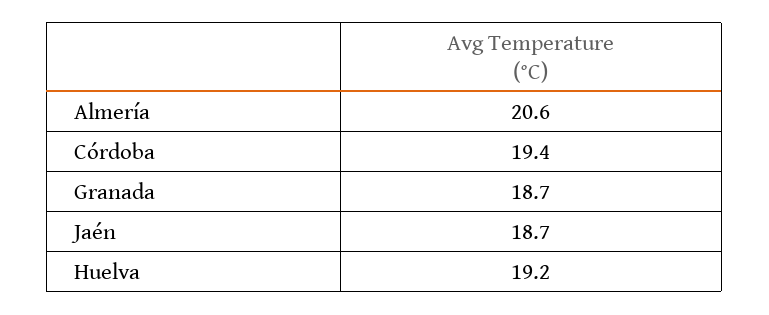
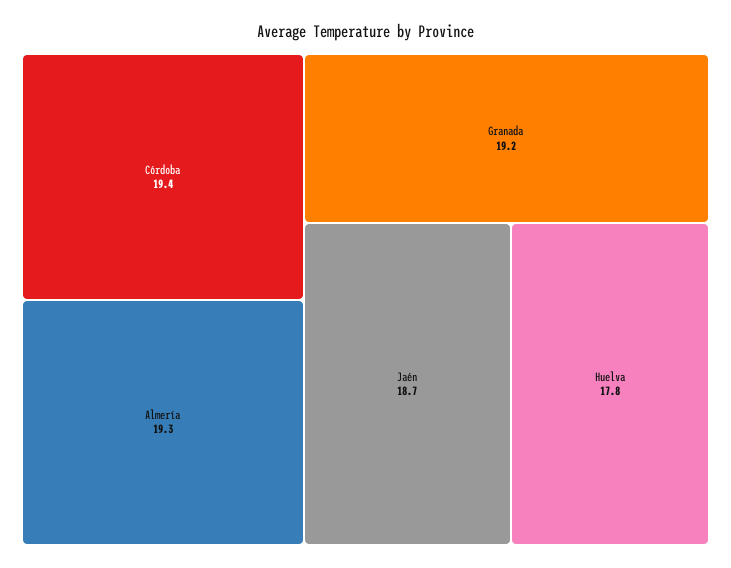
Almería: 20.6 -> 19.3
Granada: 18.7 -> 19.2
Huelva: 19.2 -> 17.8

